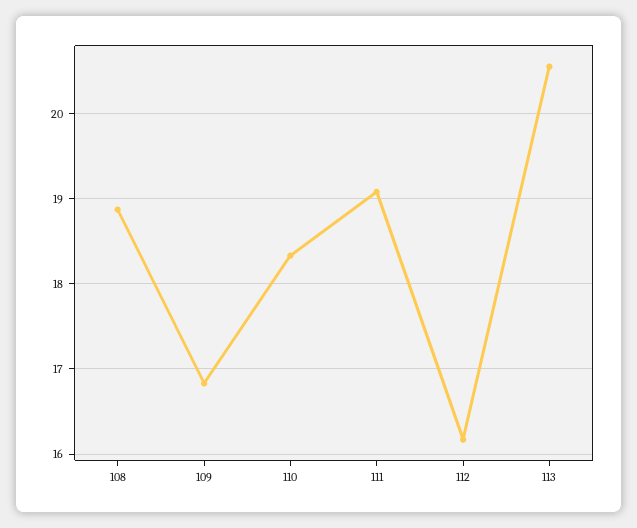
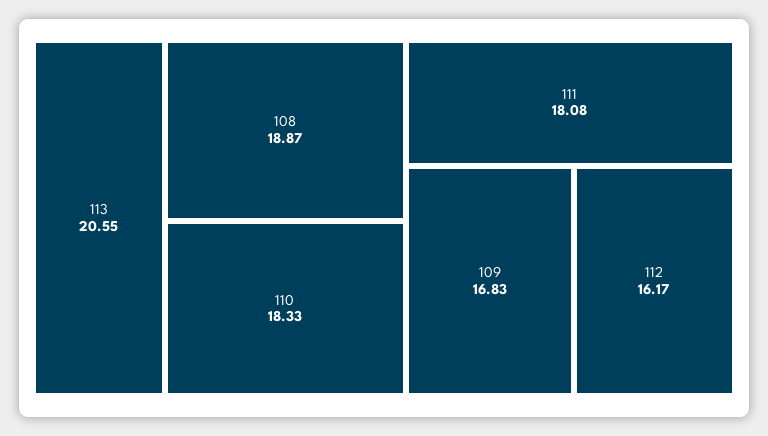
111: 19.1 -> 18.08

